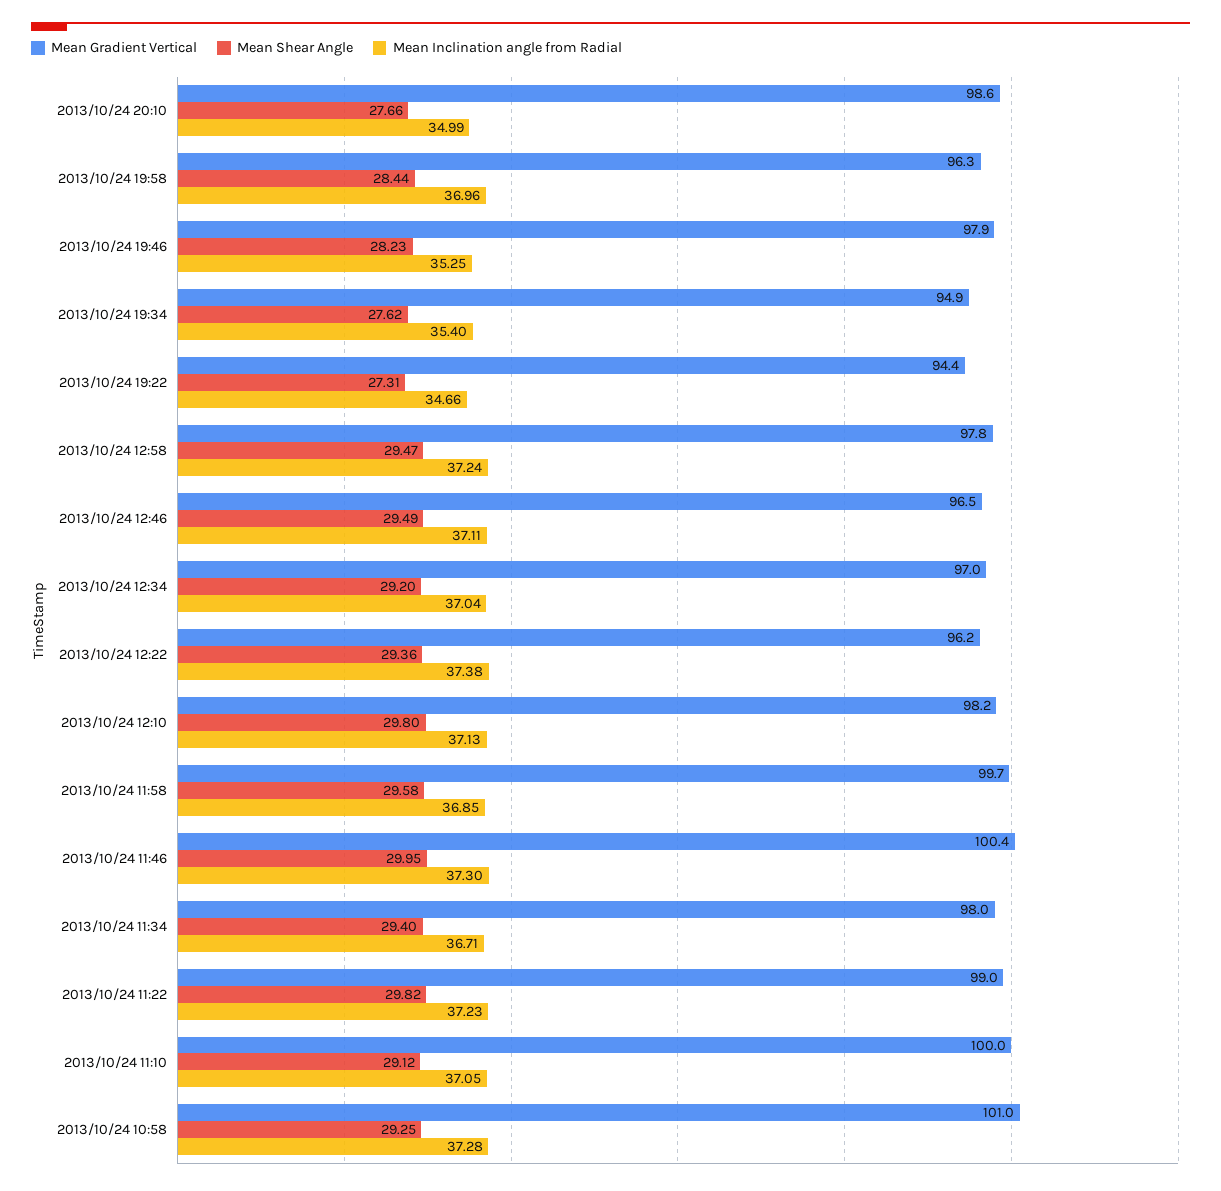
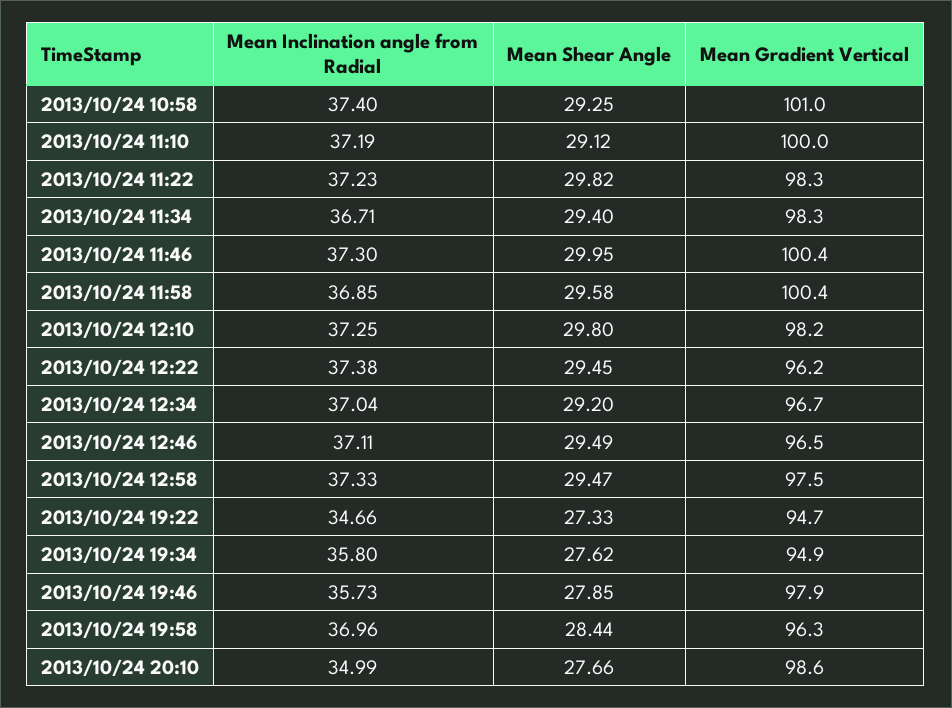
Mean Shear Angle, 2013/10/24 19:46: 28.23 -> 27.85
Mean Inclination angle from Radial, 2013/10/24 19:46: 35.25 -> 35.73
Mean Inclination angle from Radial, 2013/10/24 19:34: 35.4 -> 35.8
Mean Gradient Vertical, 2013/10/24 19:22: 94.4 -> 94.7
Mean Shear Angle, 2013/10/24 19:22: 27.31 -> 27.33
Mean Gradient Vertical, 2013/10/24 12:58: 97.8 -> 97.5
Mean Inclination angle from Radial, 2013/10/24 12:58: 37.24 -> 37.33
Mean Gradient Vertical, 2013/10/24 12:34: 97 -> 96.7
Mean Shear Angle, 2013/10/24 12:22: 29.36 -> 29.45
Mean Inclination angle from Radial, 2013/10/24 12:10: 37.13 -> 37.25
Mean Gradient Vertical, 2013/10/24 11:58: 99.7 -> 100.4
Mean Gradient Vertical, 2013/10/24 11:34: 98 -> 98.3
Mean Gradient Vertical, 2013/10/24 11:22: 99 -> 98.3
Mean Inclination angle from Radial, 2013/10/24 11:10: 37.05 -> 37.19
Mean Inclination angle from Radial, 2013/10/24 10:58: 37.28 -> 37.4

